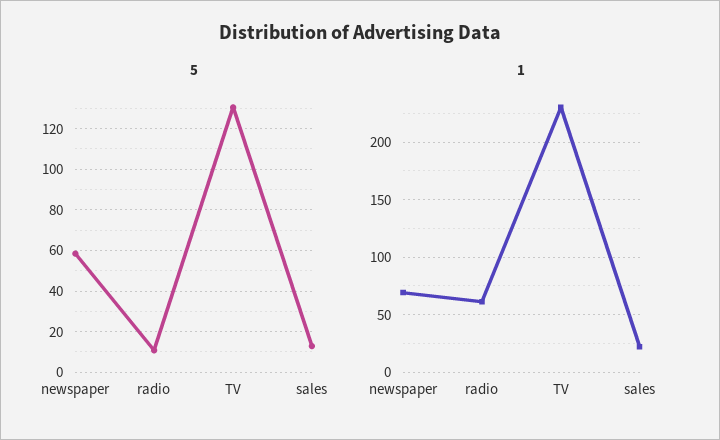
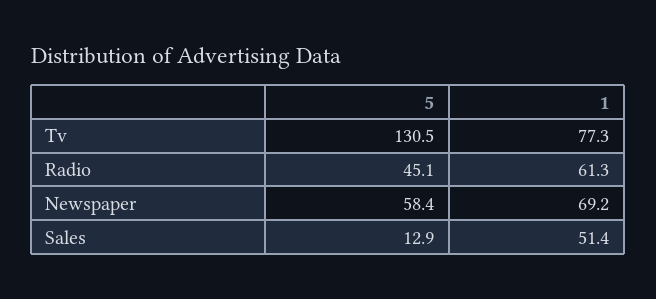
5, radio: 10 -> 45.1
1, TV: 230 -> 77.3
1, sales: 20 -> 51.4

